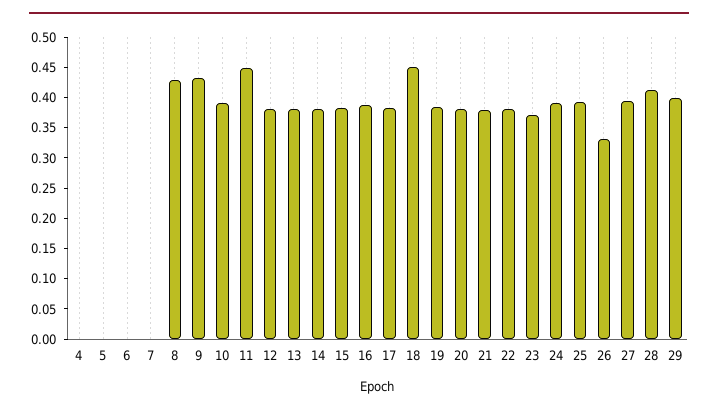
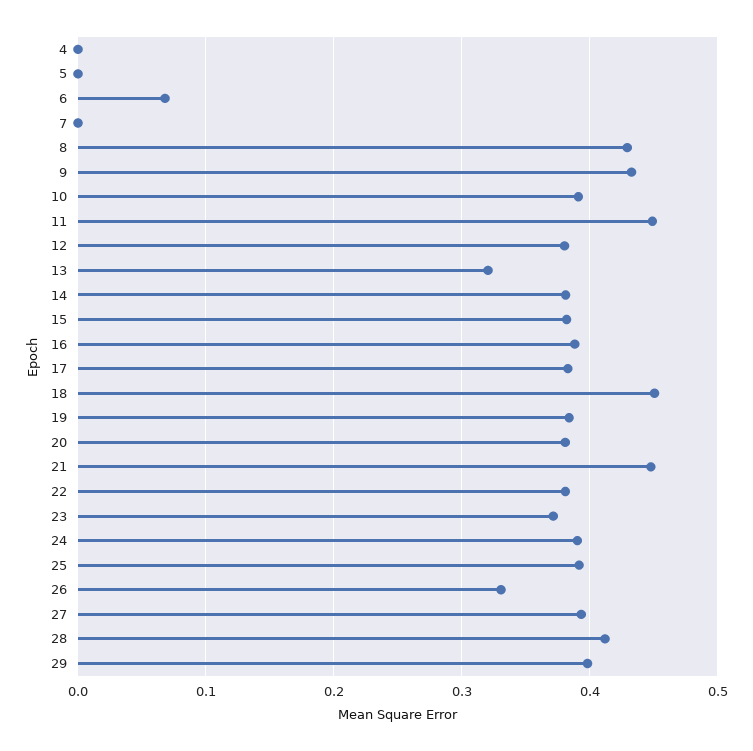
6: 0 -> 0.07
13: 0.375 -> 0.32
21: 0.375 -> 0.45

